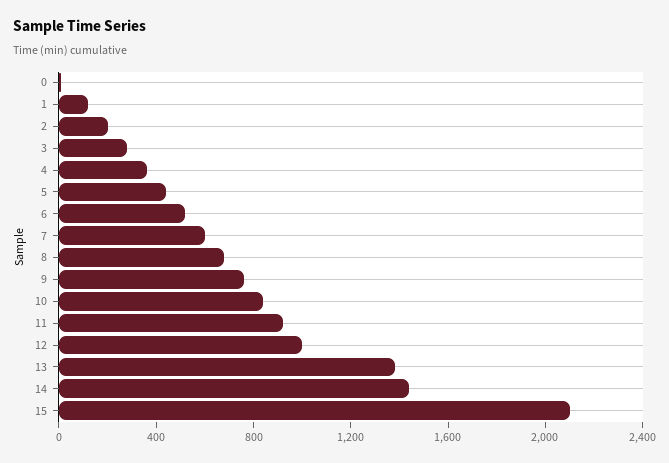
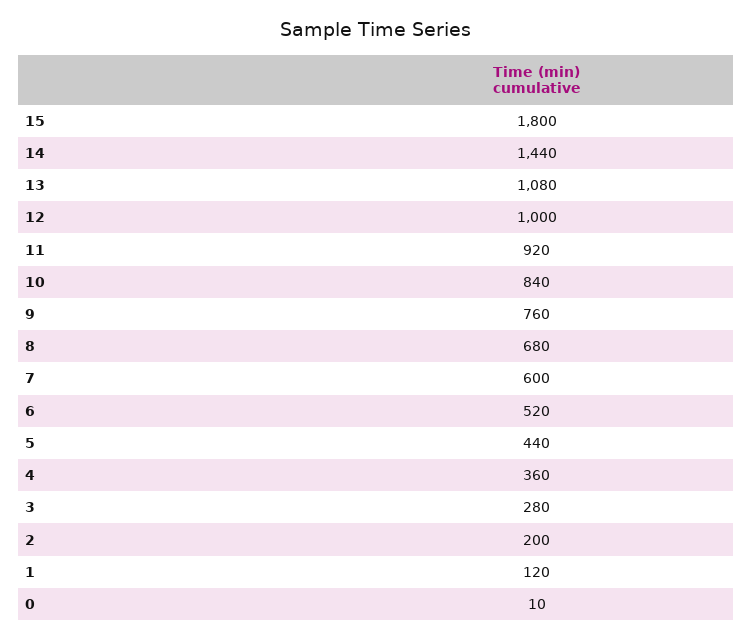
13: 1400 -> 1080
15: 2100 -> 1800

